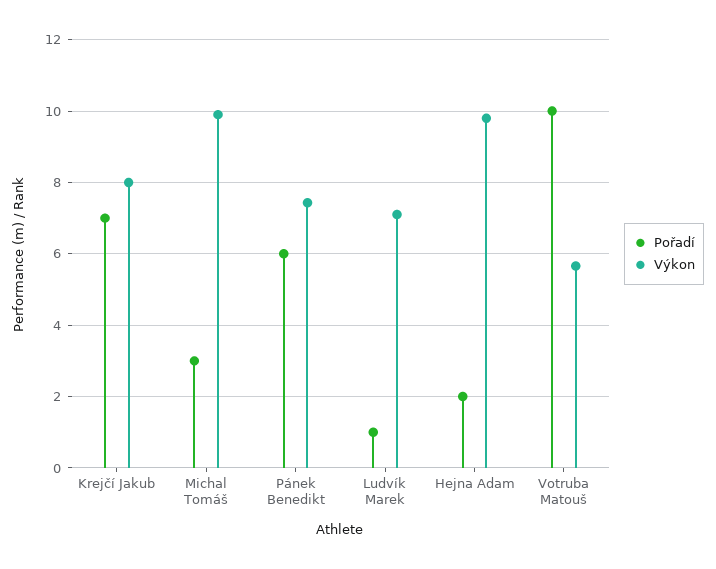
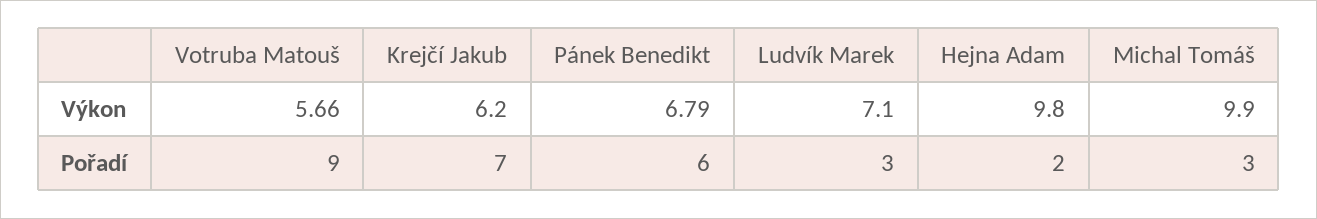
Výkon, Krejčí Jakub: 8 -> 6.2
Výkon, Pánek Benedikt: 7.4 -> 6.79
Pořadí, Ludvík Marek: 1 -> 3
Pořadí, Votruba Matouš: 10 -> 9

